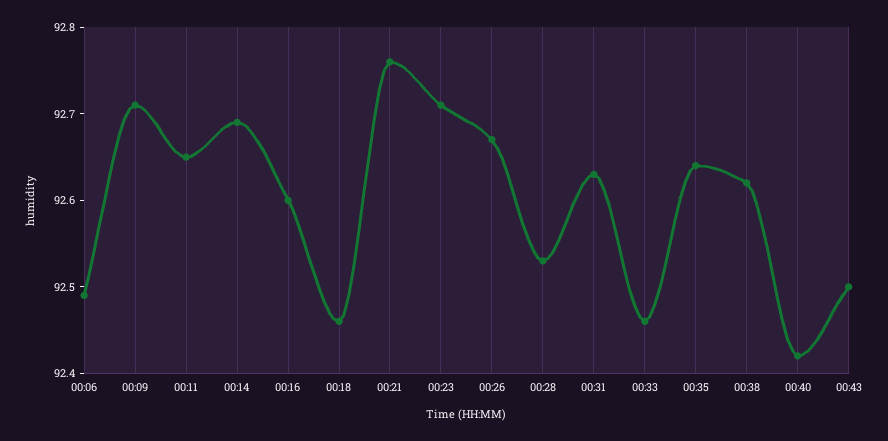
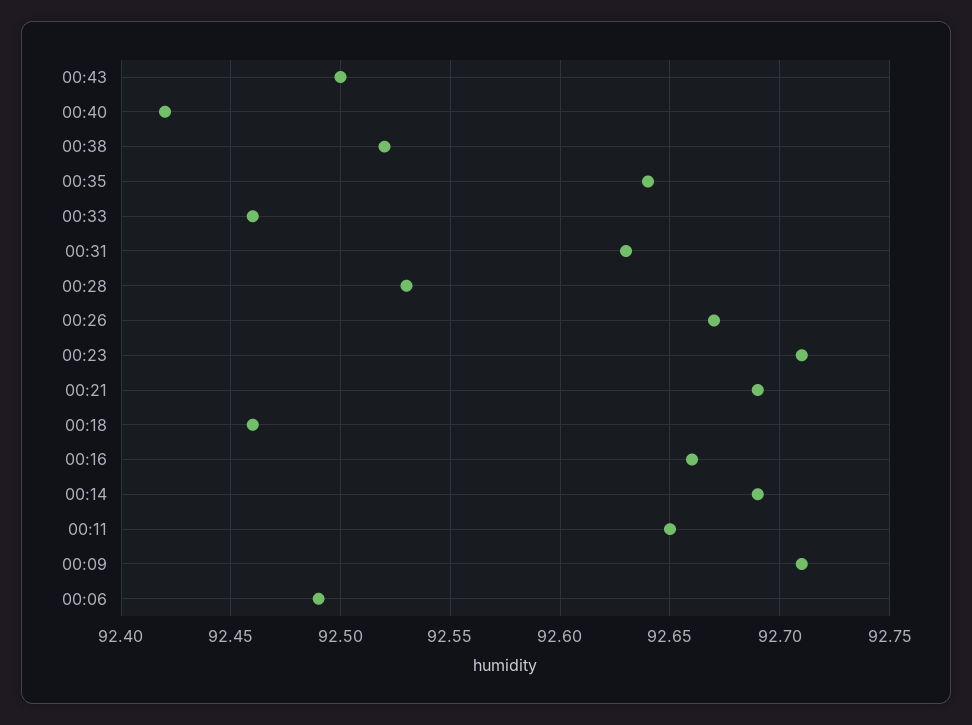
00:16: 92.6 -> 92.66
00:21: 92.76 -> 92.69
00:38: 92.62 -> 92.52

